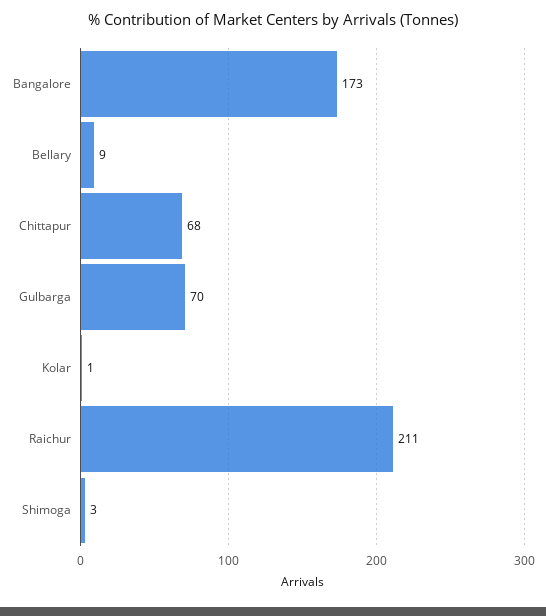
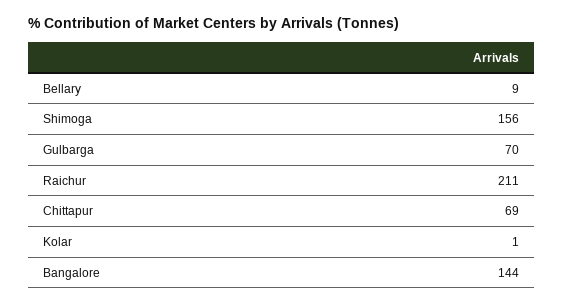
Bangalore: 173 -> 144
Chittapur: 68 -> 69
Shimoga: 3 -> 156

